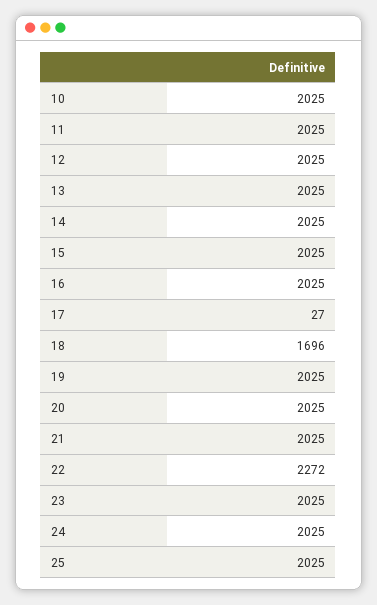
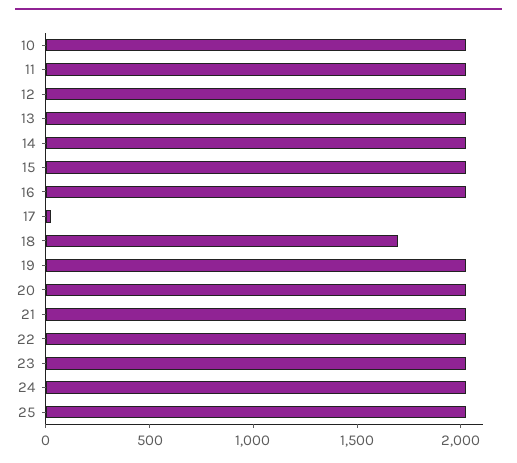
22: 2272 -> 2000

